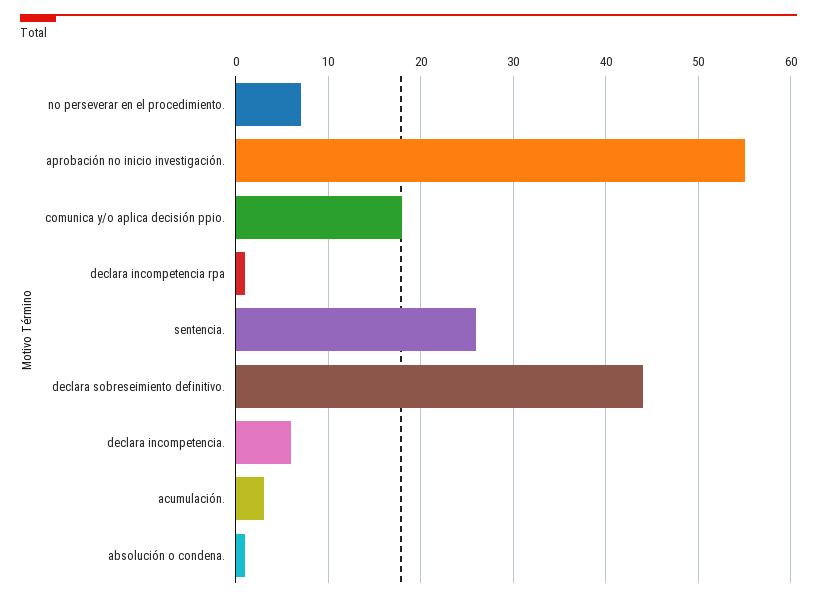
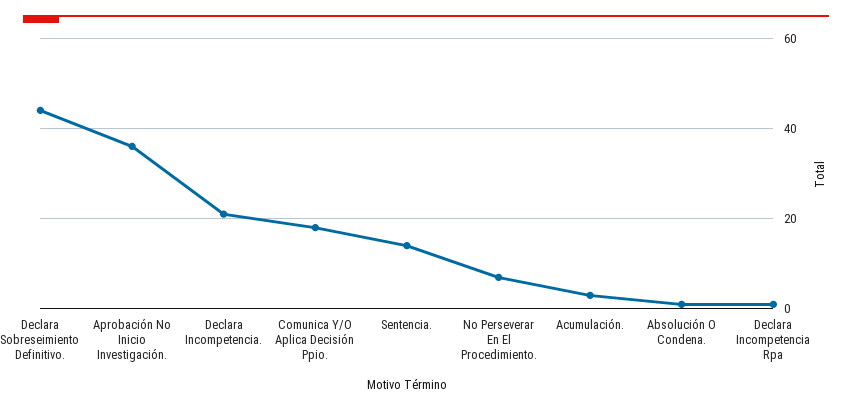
aprobación no inicio investigación.: 55 -> 35
sentencia.: 26 -> 15
declara incompetencia.: 6 -> 20

